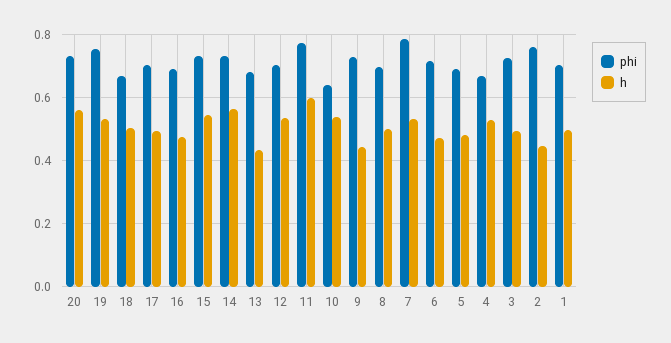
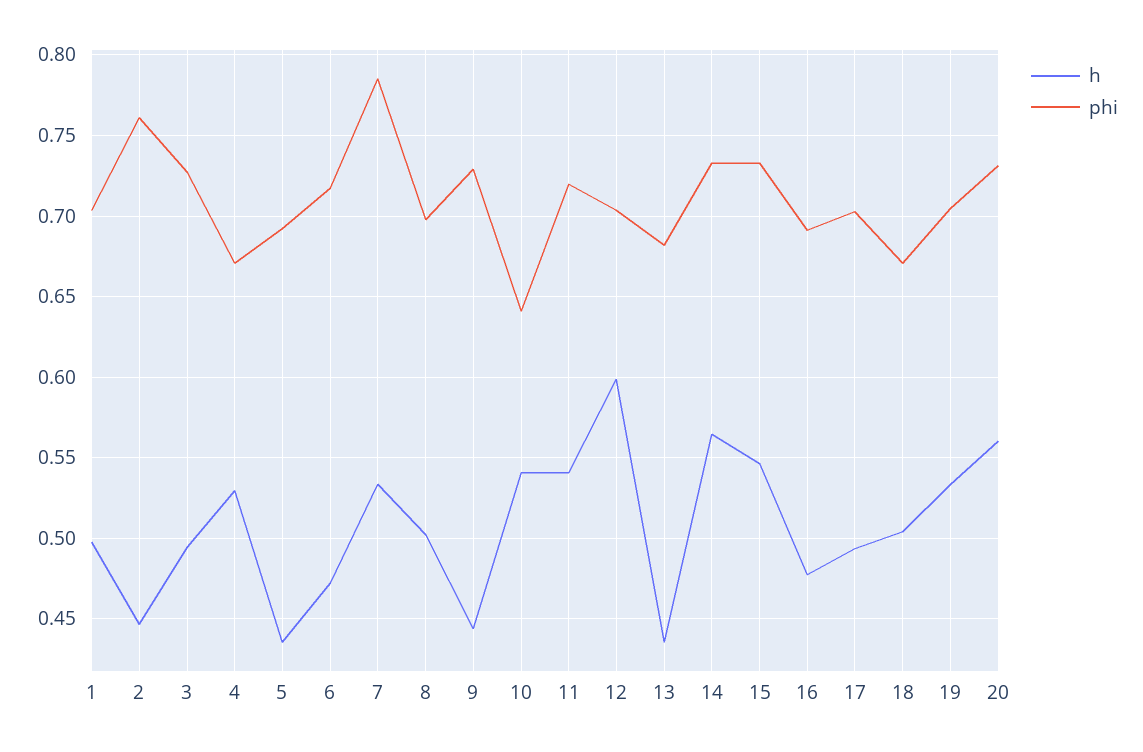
phi, 19: 0.76 -> 0.705
h, 12: 0.54 -> 0.6
phi, 11: 0.78 -> 0.72
h, 11: 0.6 -> 0.54
h, 5: 0.48 -> 0.435

